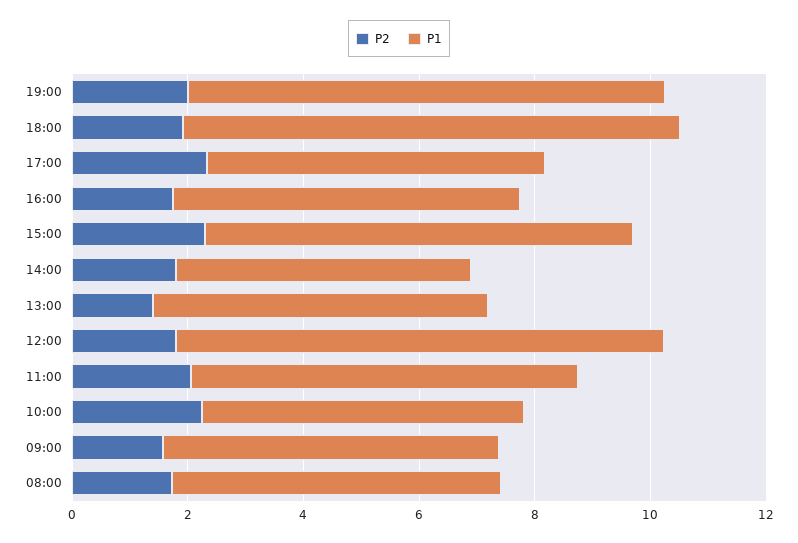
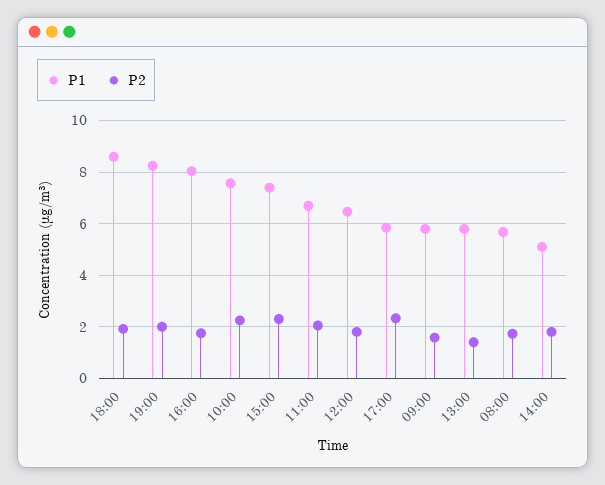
P1, 16:00: 6 -> 8
P1, 12:00: 8.5 -> 6.5
P1, 10:00: 5.5 -> 7.5

